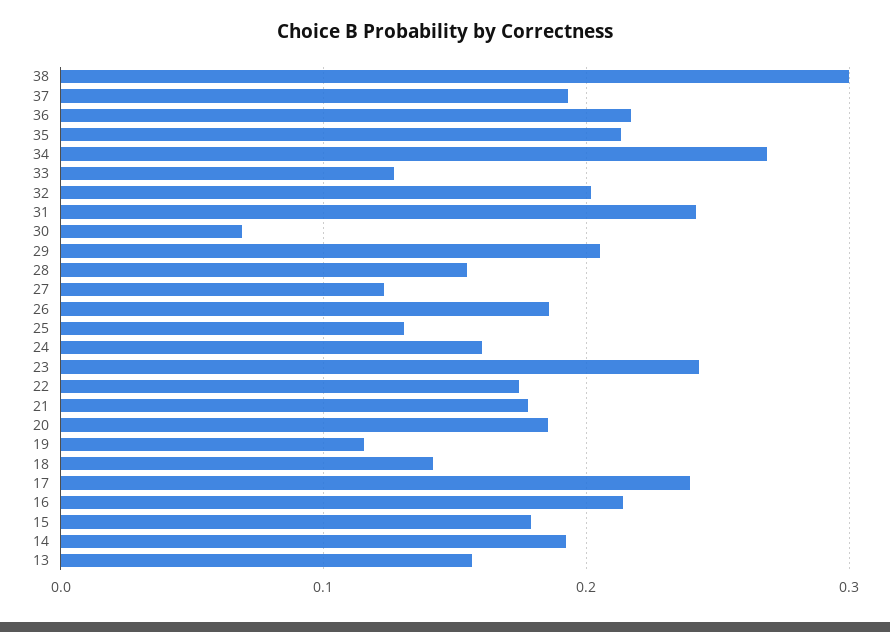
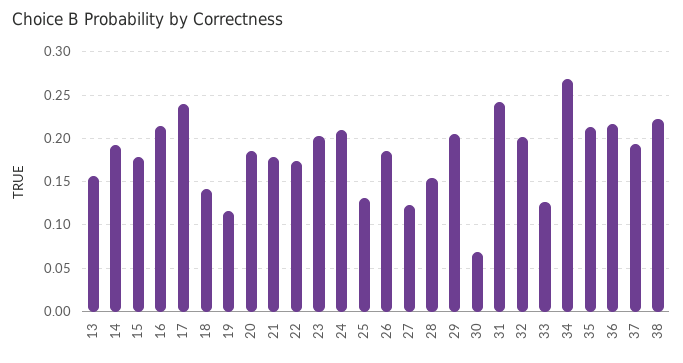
38: 0.3 -> 0.22
24: 0.16 -> 0.21
23: 0.24 -> 0.2

